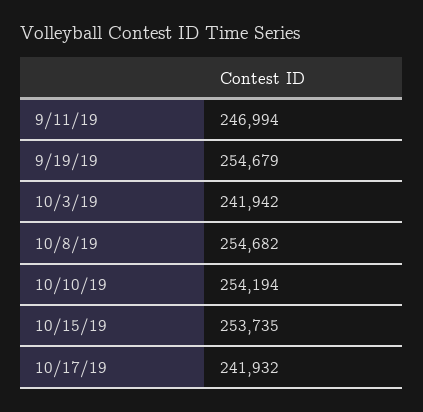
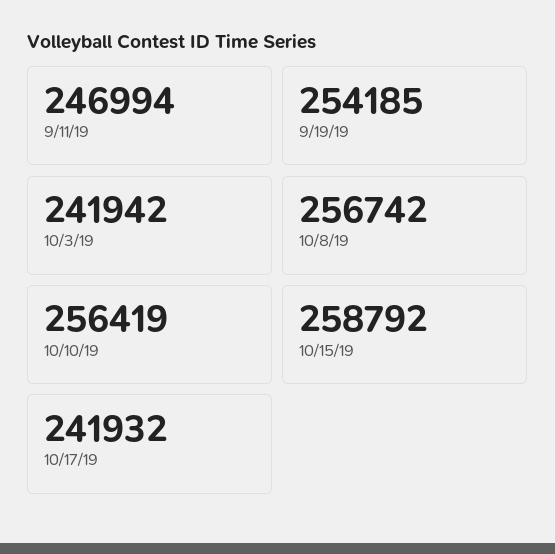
9/19/19: 254679 -> 254185
10/8/19: 254682 -> 256742
10/10/19: 254194 -> 256419
10/15/19: 253735 -> 258792

